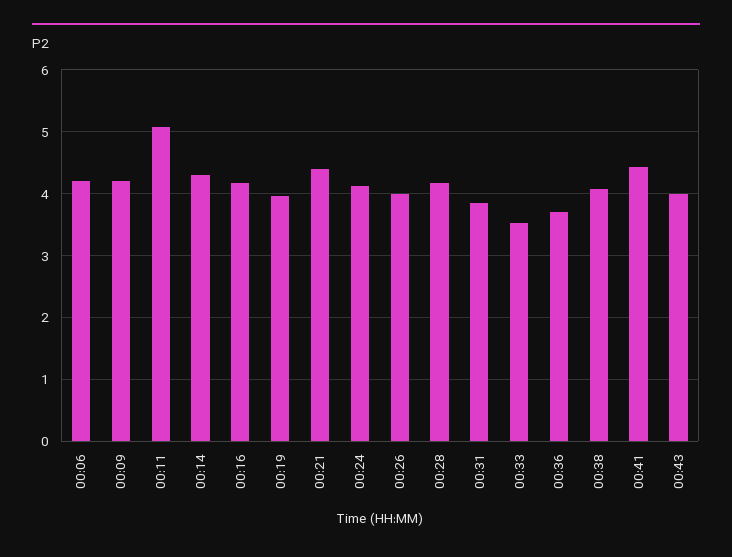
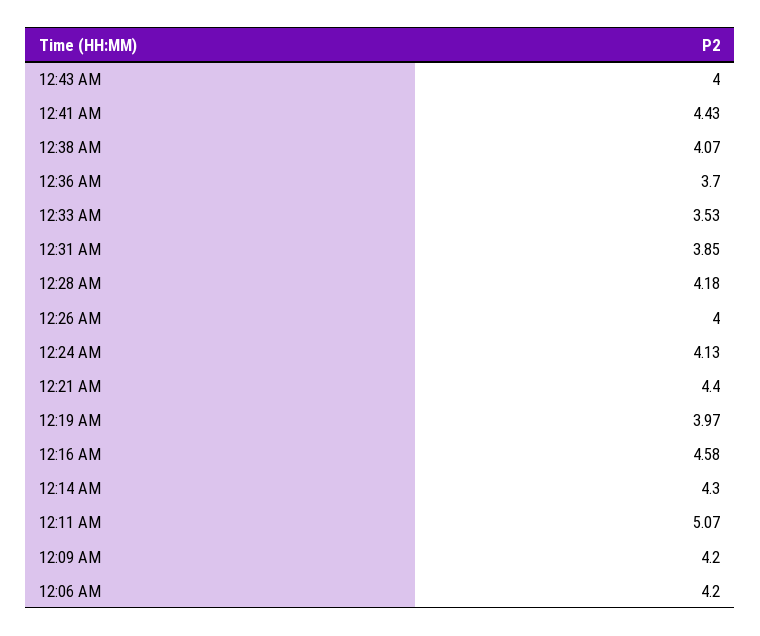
00:16: 4.2 -> 4.58

